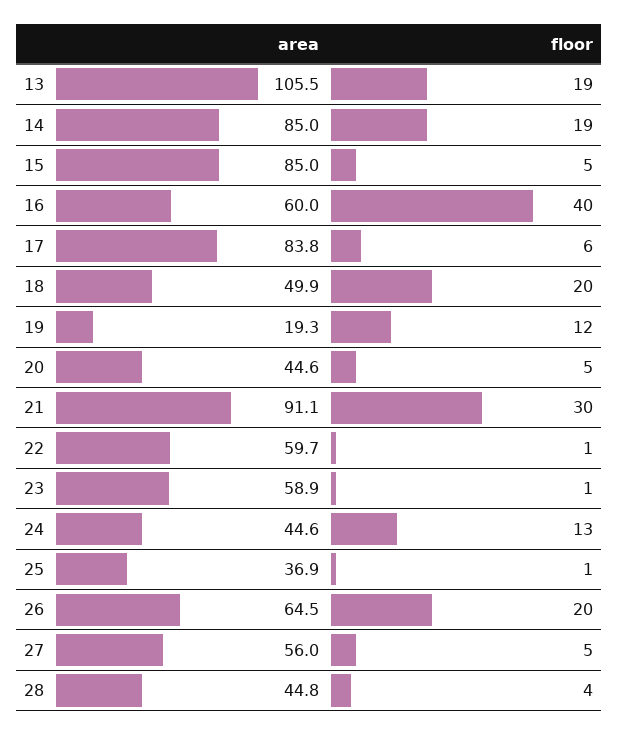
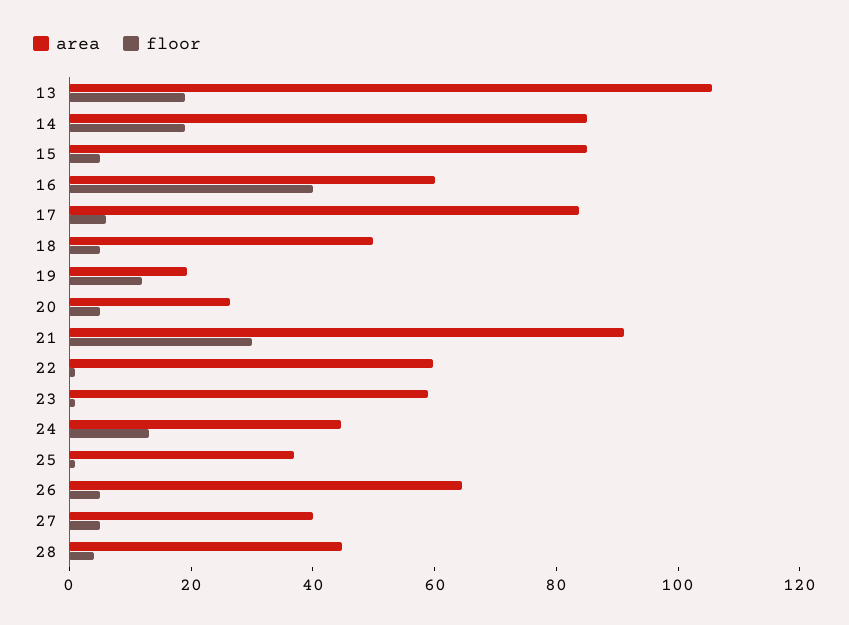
floor, 18: 20 -> 5
area, 20: 44.6 -> 25
floor, 26: 20 -> 5
area, 27: 56 -> 40

